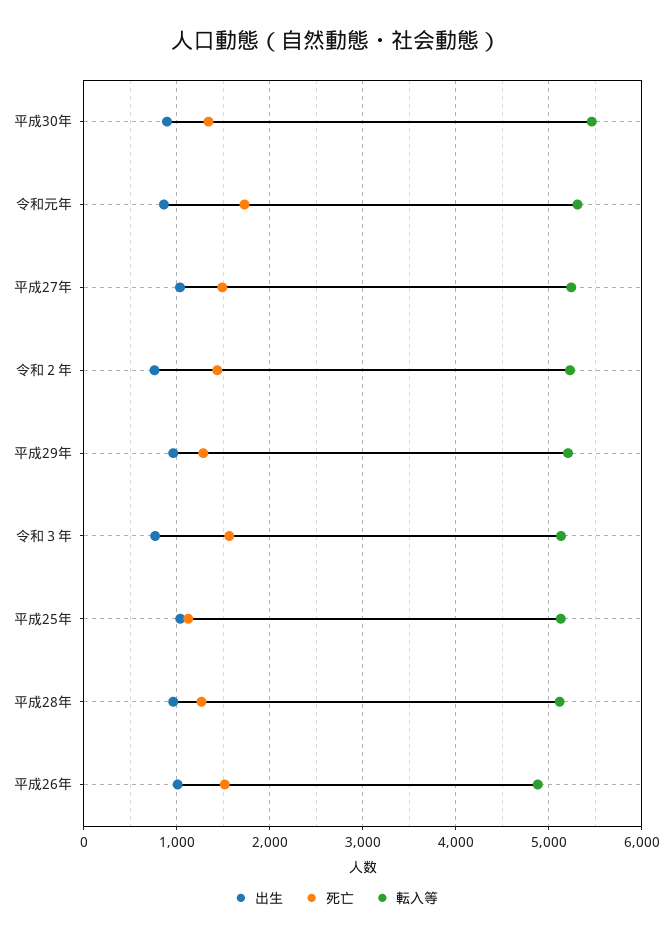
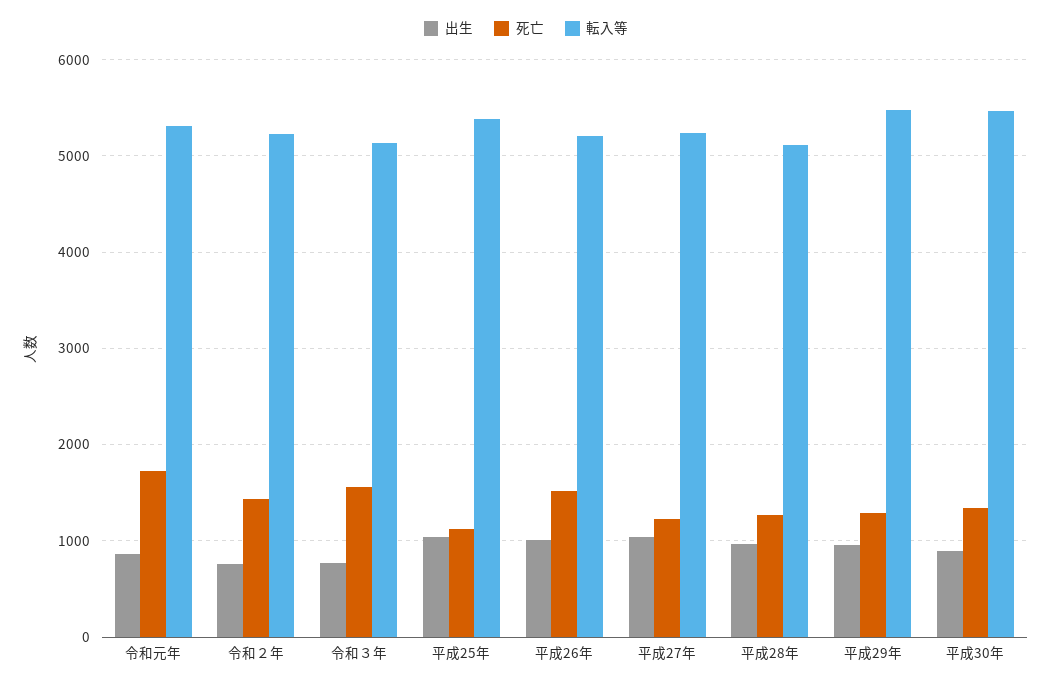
死亡, 平成27年: 1500 -> 1200
転入等, 平成29年: 5200 -> 5500
転入等, 平成25年: 5100 -> 5400
転入等, 平成26年: 4900 -> 5200

